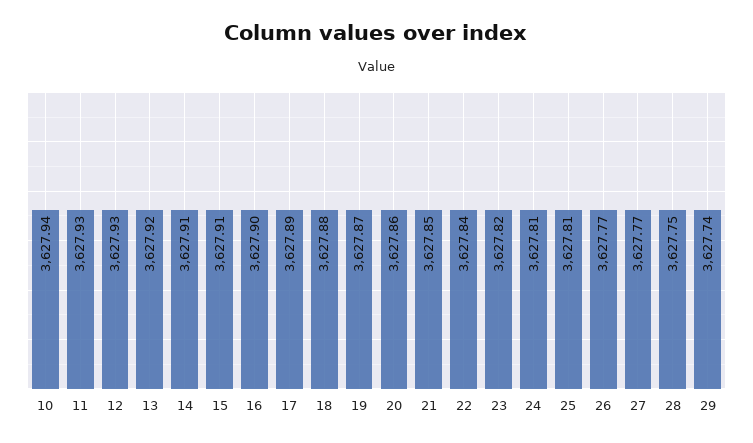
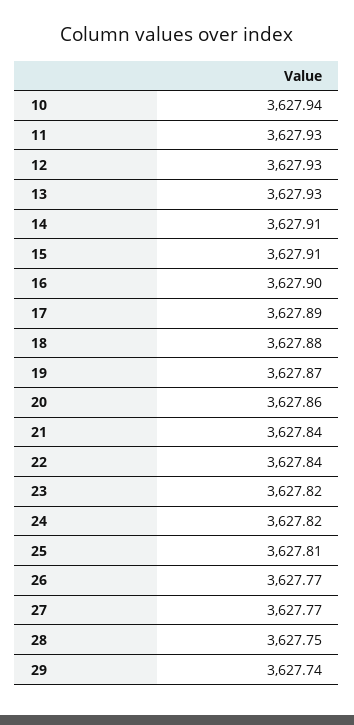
13: 3627.92 -> 3627.93
21: 3627.85 -> 3627.84
24: 3627.81 -> 3627.82

